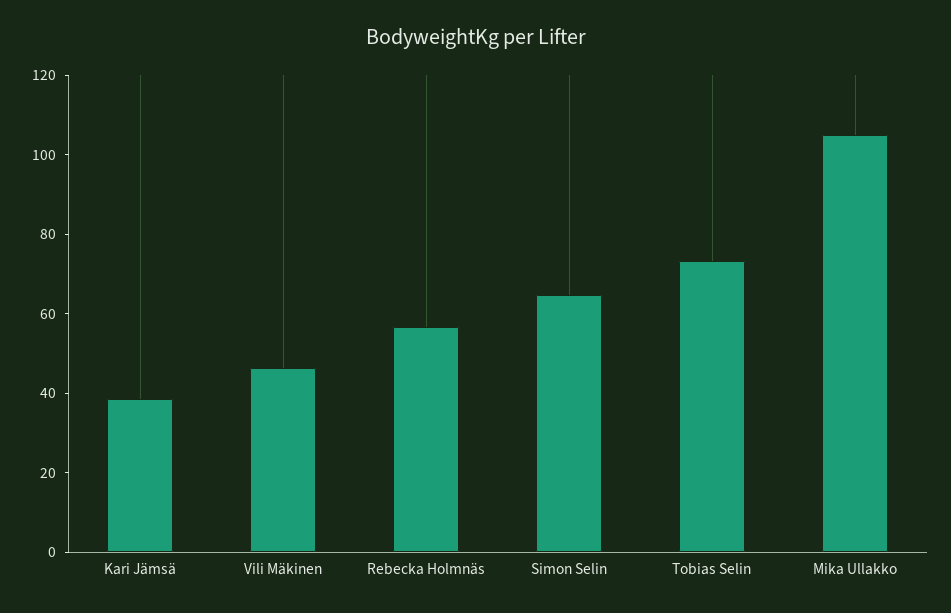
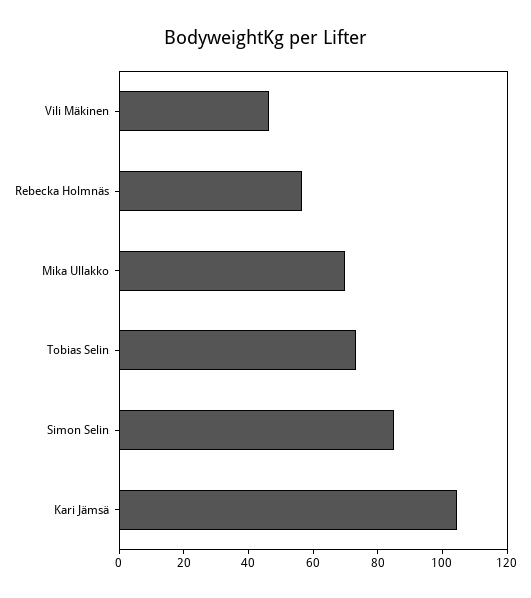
Kari Jämsä: 40 -> 105
Simon Selin: 65 -> 85
Mika Ullakko: 105 -> 70

